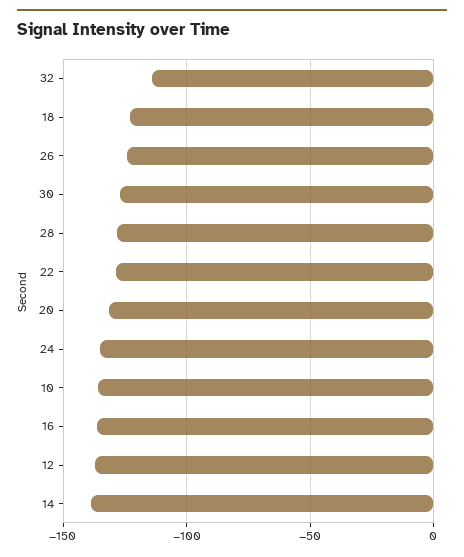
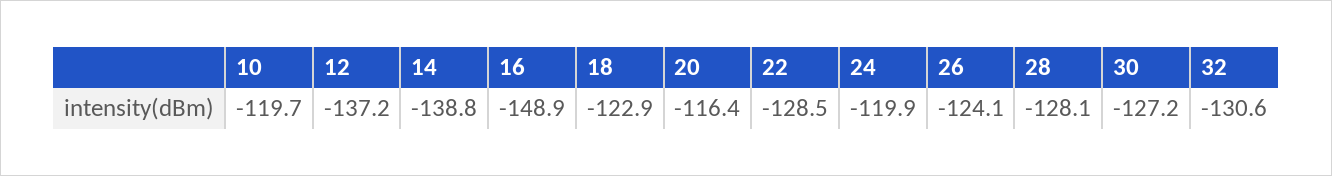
32: -115 -> -130.6
20: -130 -> -116.4
24: -135 -> -119.9
10: -135 -> -119.7
16: -135 -> -148.9

